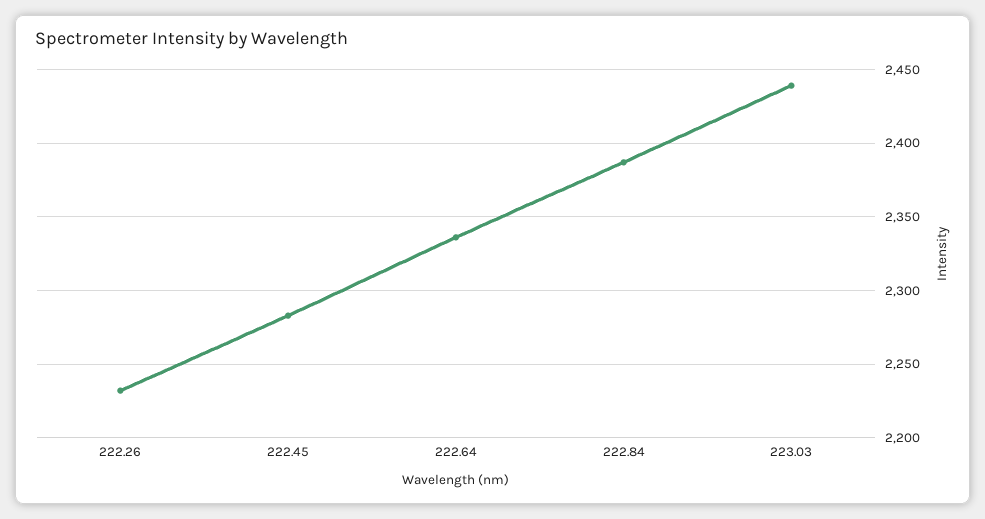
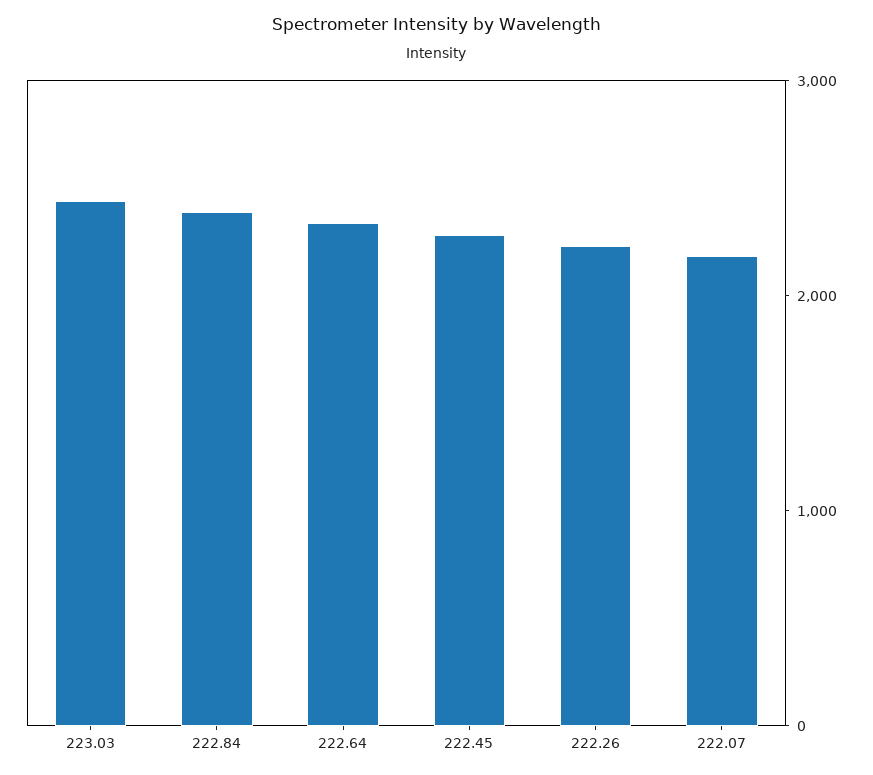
222.07: none -> 2200

